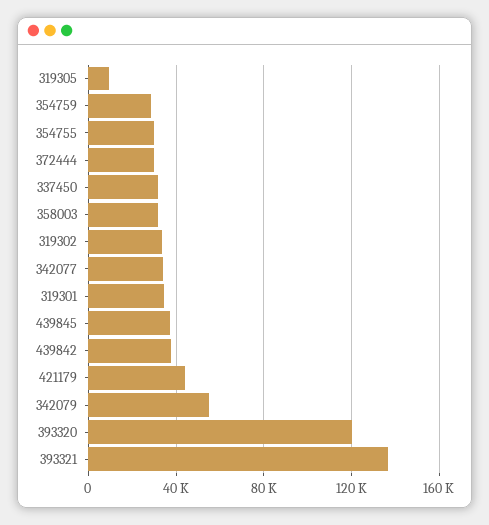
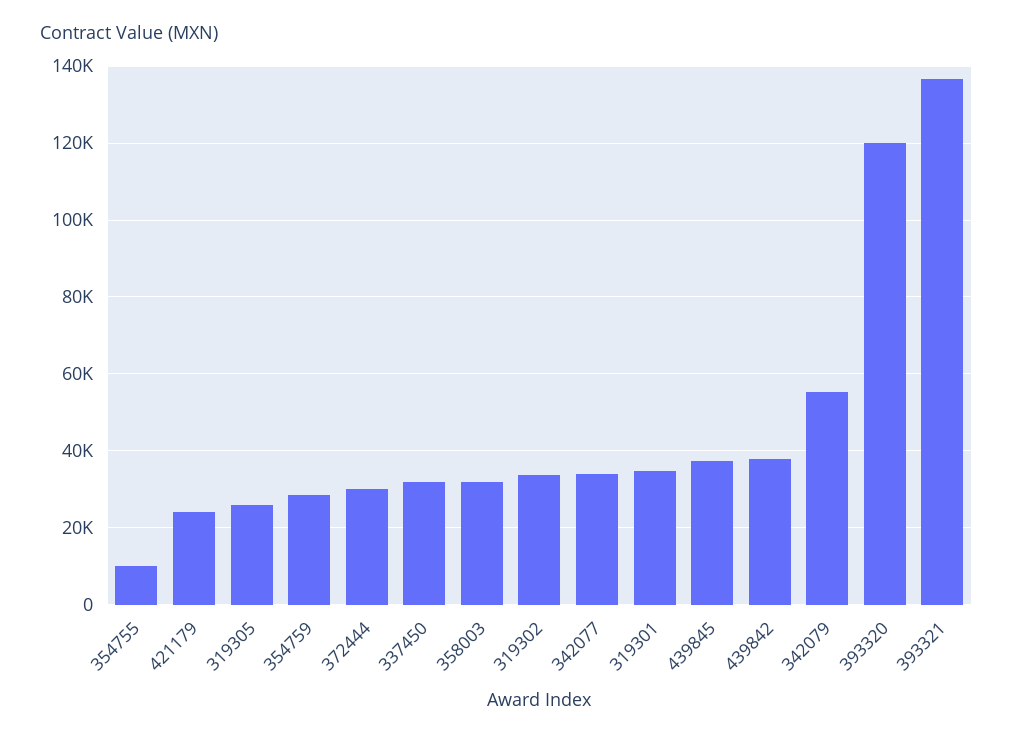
319305: 10000 -> 26000
354755: 30000 -> 10000
421179: 45000 -> 24000

